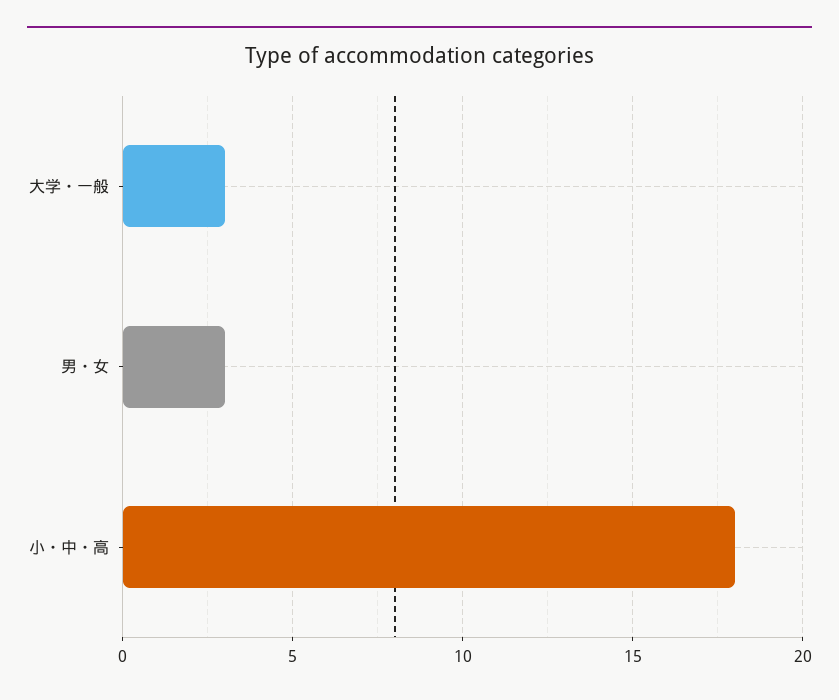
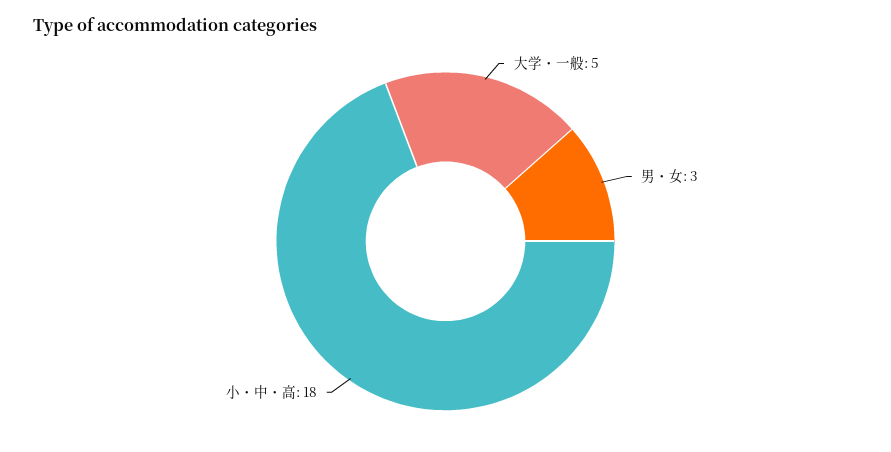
大学・一般: 3 -> 5

